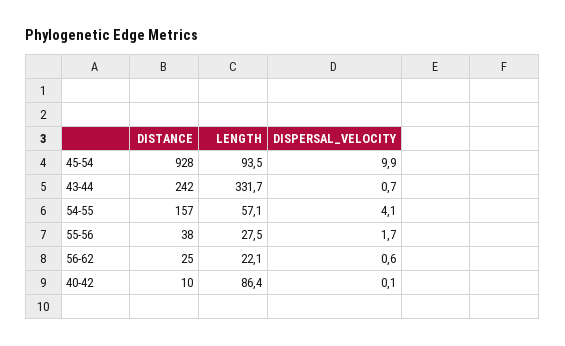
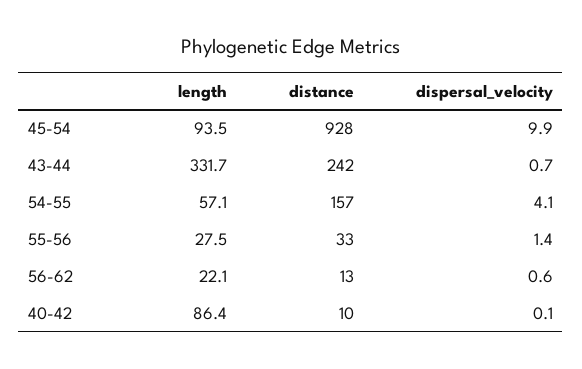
DISTANCE, 55-56: 38 -> 33
DISPERSAL_VELOCITY, 55-56: 1.7 -> 1.4
DISTANCE, 56-62: 25 -> 13

